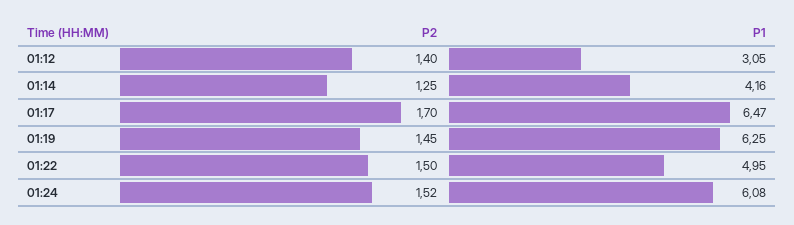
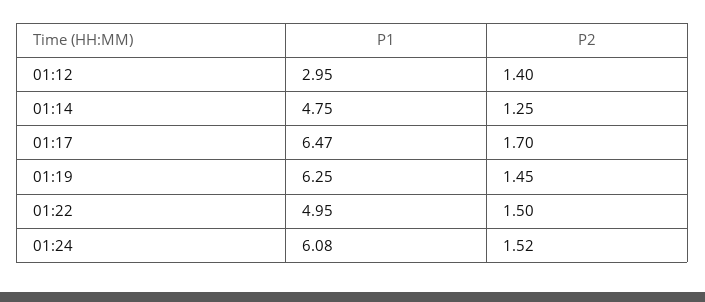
P1, 01:12: 3.05 -> 2.95
P1, 01:14: 4.16 -> 4.75

